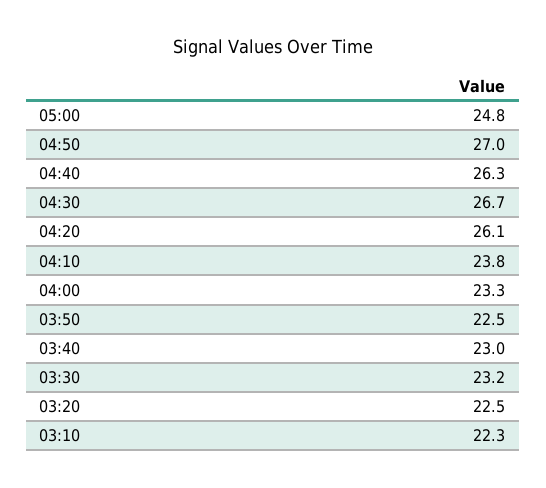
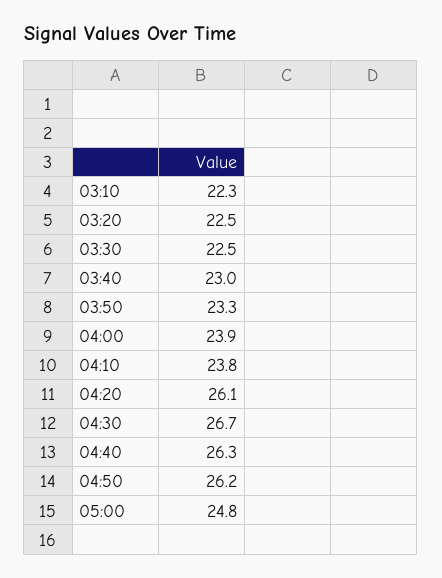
04:50: 27 -> 26.2
04:00: 23.3 -> 23.9
03:50: 22.5 -> 23.3
03:30: 23.2 -> 22.5

